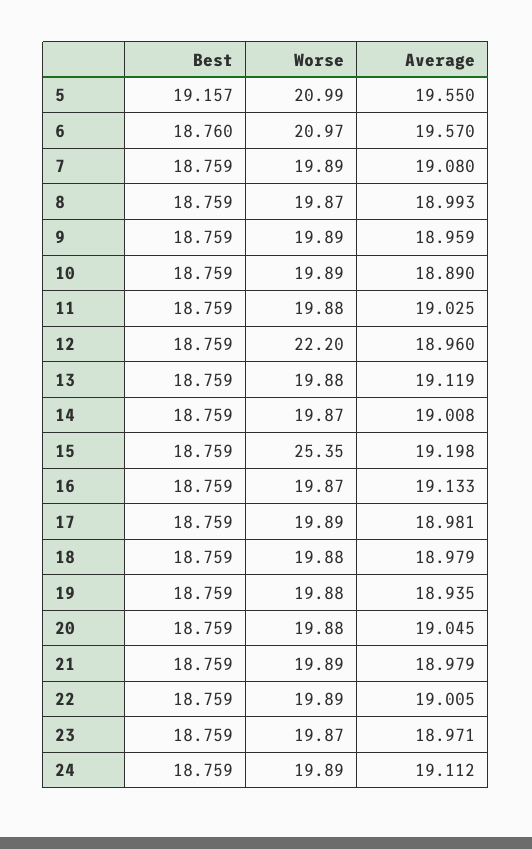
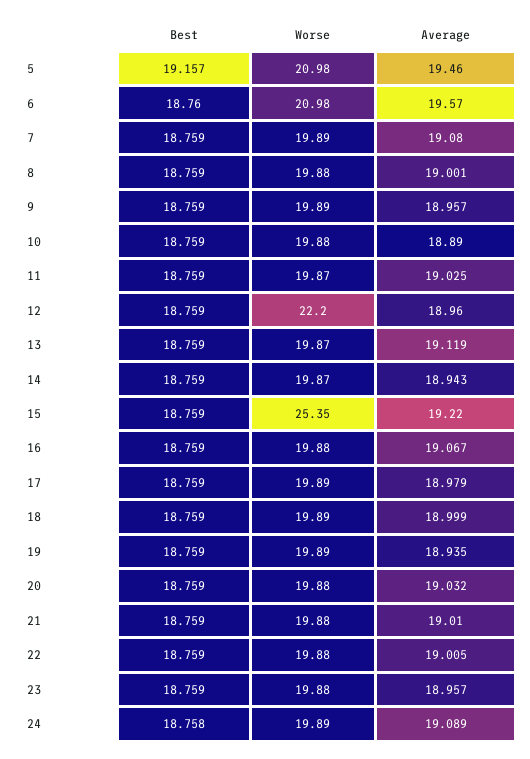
Worse, 5: 20.99 -> 20.98
Average, 5: 19.55 -> 19.46
Worse, 6: 20.97 -> 20.98
Worse, 8: 19.87 -> 19.88
Average, 8: 18.993 -> 19.001
Average, 9: 18.959 -> 18.957
Worse, 10: 19.89 -> 19.88
Worse, 11: 19.88 -> 19.87
Worse, 13: 19.88 -> 19.87
Average, 14: 19.008 -> 18.943
Average, 15: 19.198 -> 19.22
Worse, 16: 19.87 -> 19.88
Average, 16: 19.133 -> 19.067
Average, 17: 18.981 -> 18.979
Worse, 18: 19.88 -> 19.89
Average, 18: 18.979 -> 18.999
Worse, 19: 19.88 -> 19.89
Average, 20: 19.045 -> 19.032
Worse, 21: 19.89 -> 19.88
Average, 21: 18.979 -> 19.01
Worse, 22: 19.89 -> 19.88
Worse, 23: 19.87 -> 19.88
Average, 23: 18.971 -> 18.957
Best, 24: 18.759 -> 18.758
Average, 24: 19.112 -> 19.089

